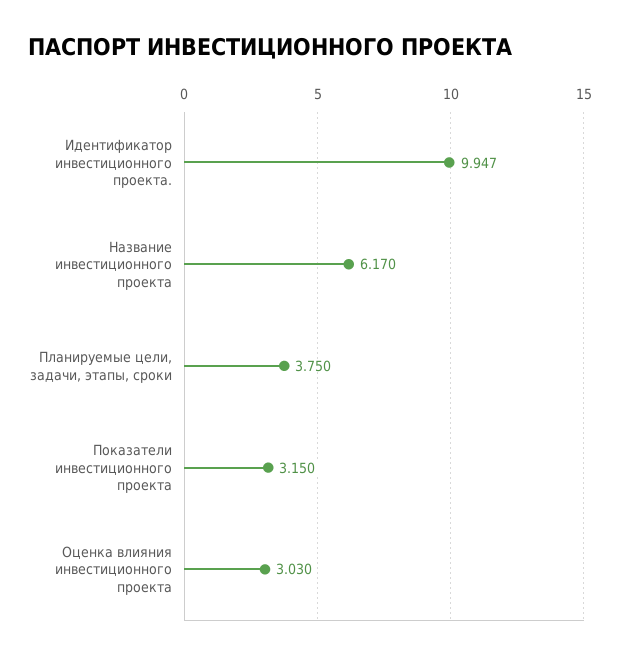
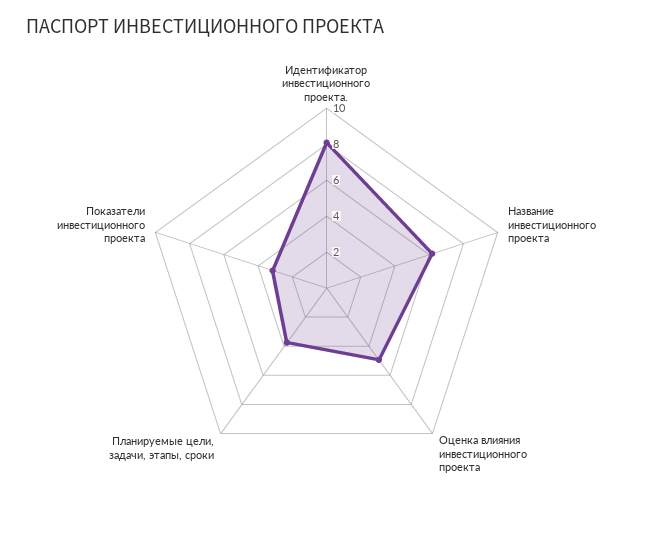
Идентификатор инвестиционного проекта.: 9.947 -> 8
Оценка влияния инвестиционного проекта: 3.03 -> 5

